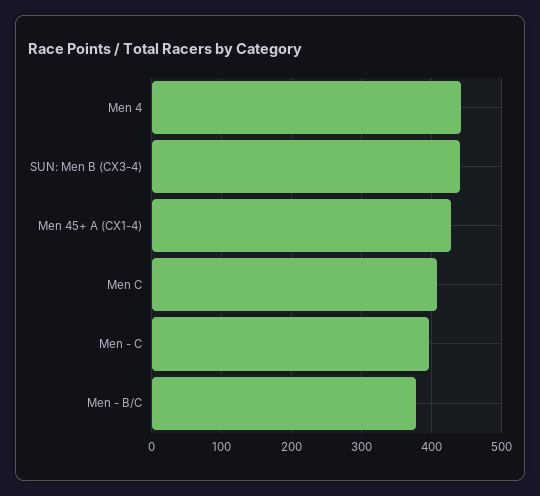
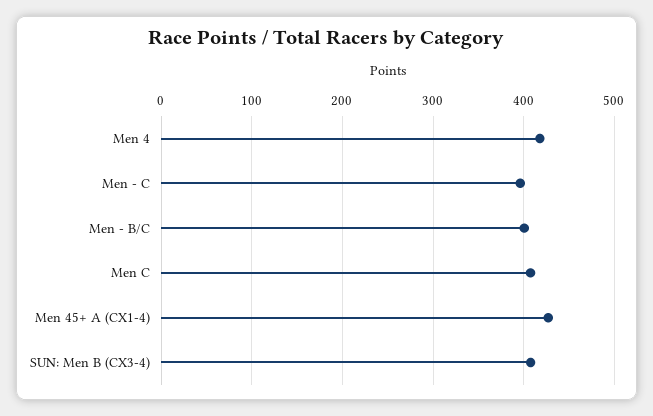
Men 4: 440 -> 420
SUN: Men B (CX3-4): 440 -> 410
Men - B/C: 380 -> 400

